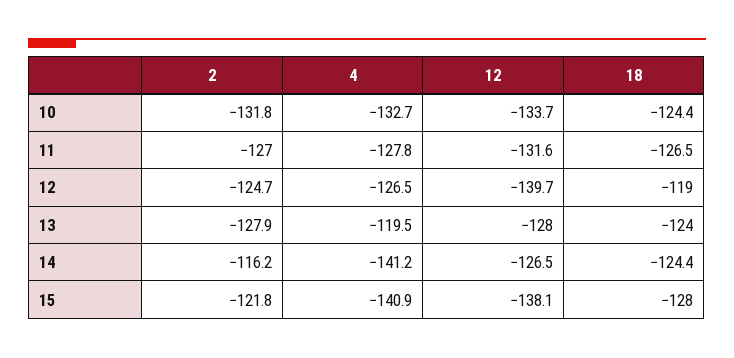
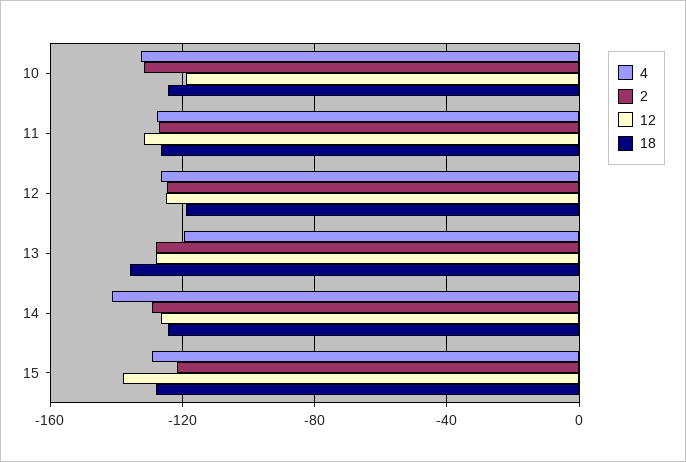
12, 10: -133.7 -> -120
12, 12: -139.7 -> -125
18, 13: -124 -> -135
2, 14: -116.2 -> -130
4, 15: -140.9 -> -130

